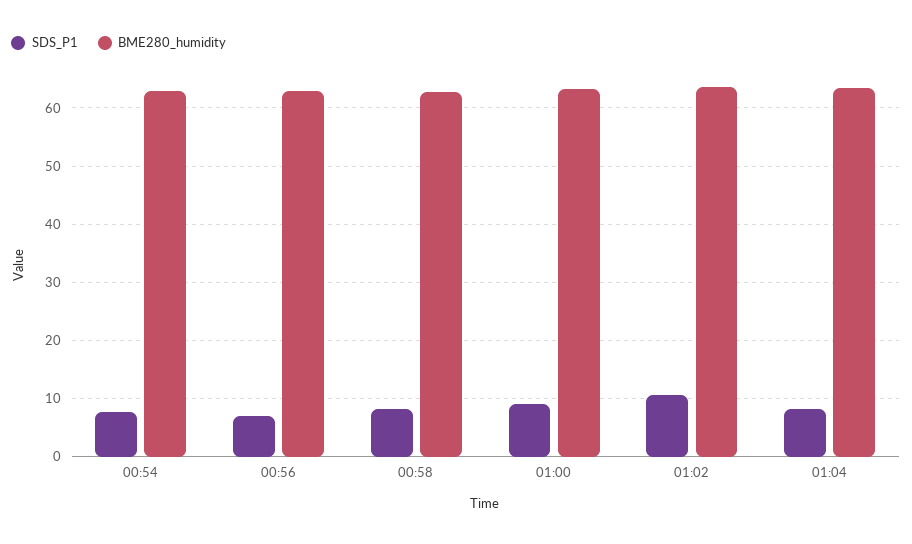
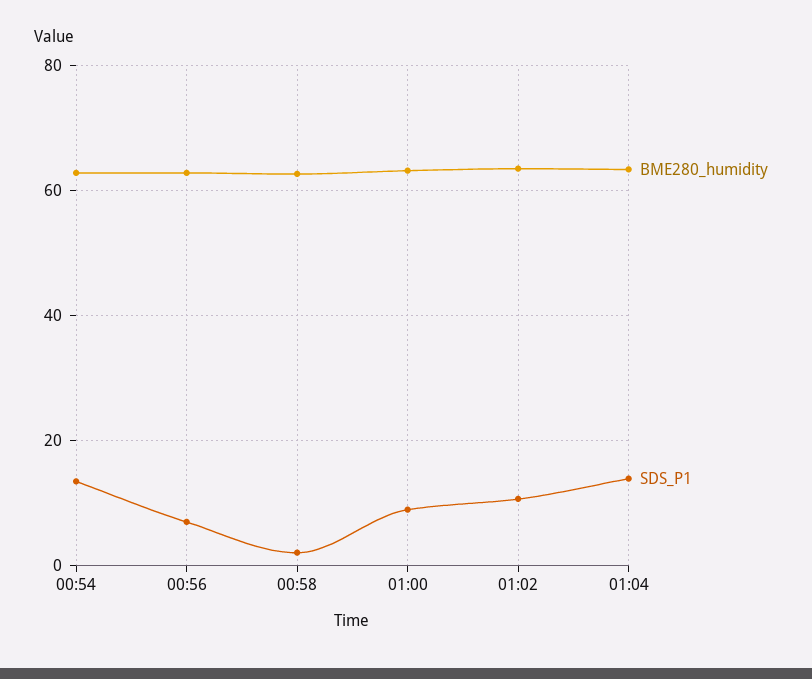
SDS_P1, 00:54: 8 -> 14
SDS_P1, 00:58: 8 -> 2
SDS_P1, 01:04: 8 -> 14

